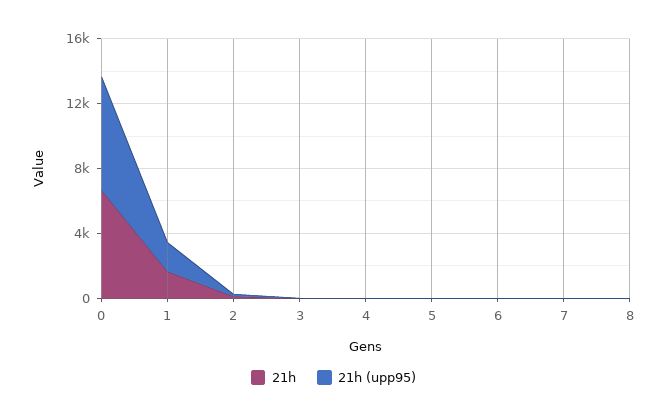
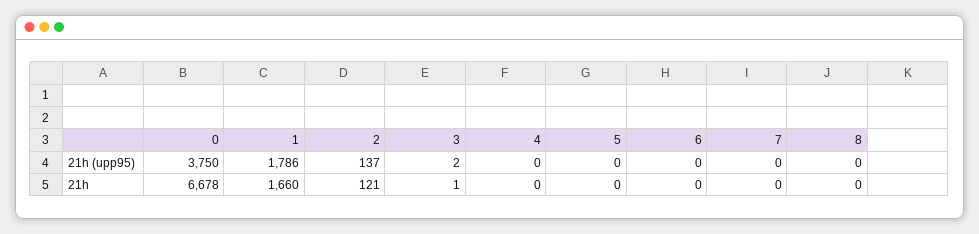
21h (upp95), 0: 7000 -> 3750

